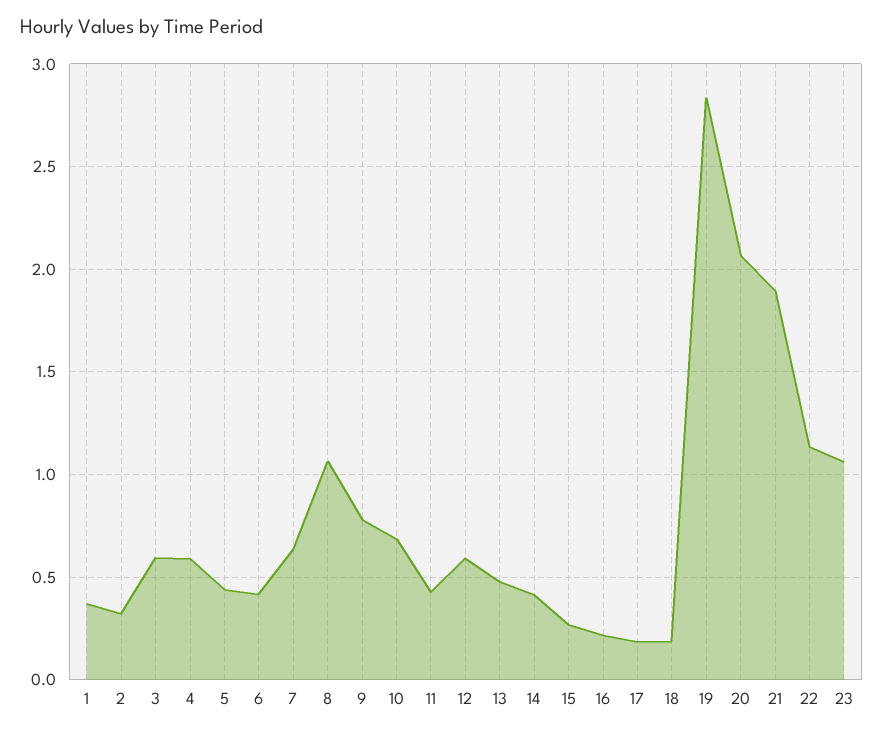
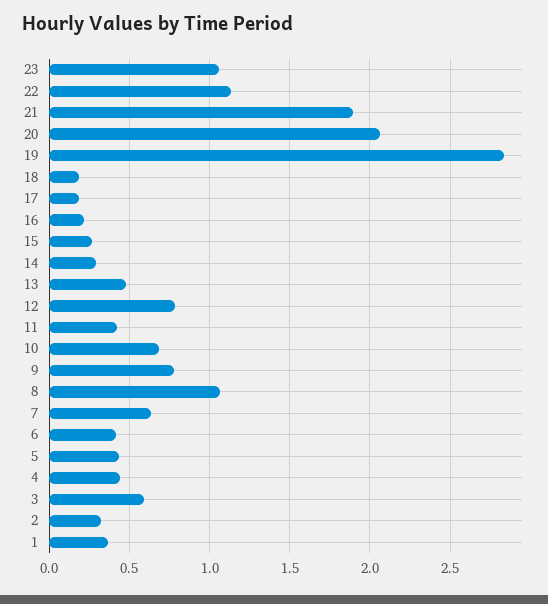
4: 0.6 -> 0.45
12: 0.6 -> 0.8
14: 0.4 -> 0.3

